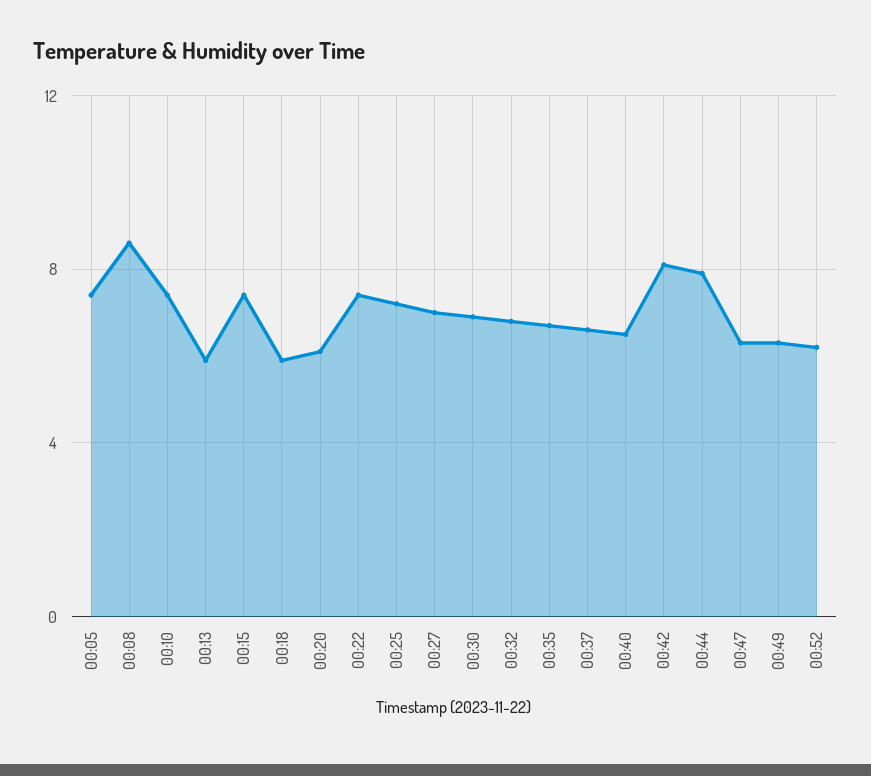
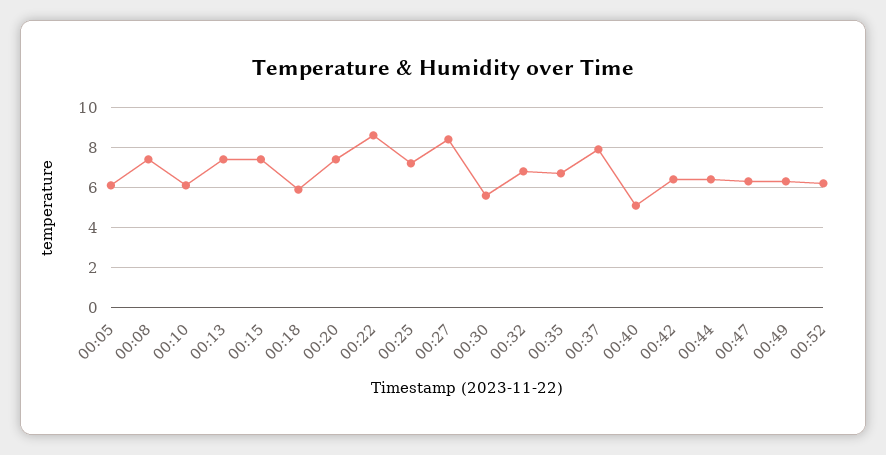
00:05: 7.5 -> 6
00:08: 8.5 -> 7.5
00:10: 7.5 -> 6
00:13: 6 -> 7.5
00:20: 6 -> 7.5
00:22: 7.5 -> 8.5
00:27: 7 -> 8.5
00:30: 7 -> 5.5
00:37: 6.5 -> 8
00:40: 6.5 -> 5
00:42: 8 -> 6.5
00:44: 8 -> 6.5

